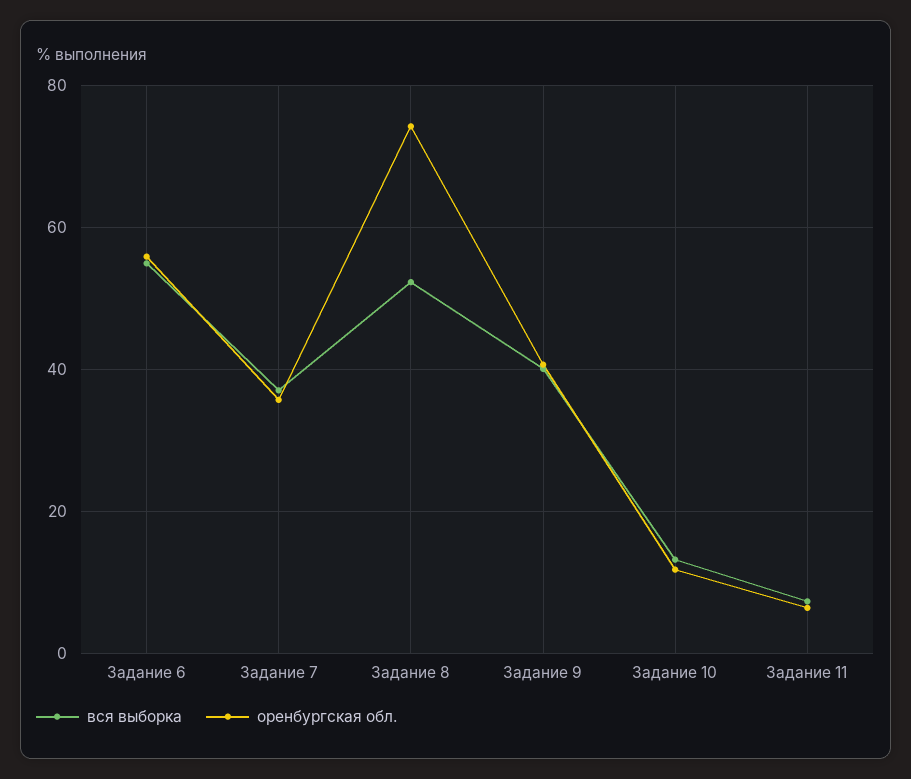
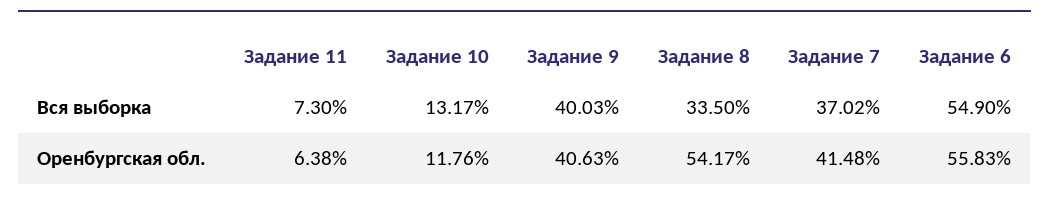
оренбургская обл., Задание 7: 36 -> 41.48
вся выборка, Задание 8: 52 -> 33.5
оренбургская обл., Задание 8: 74 -> 54.17

